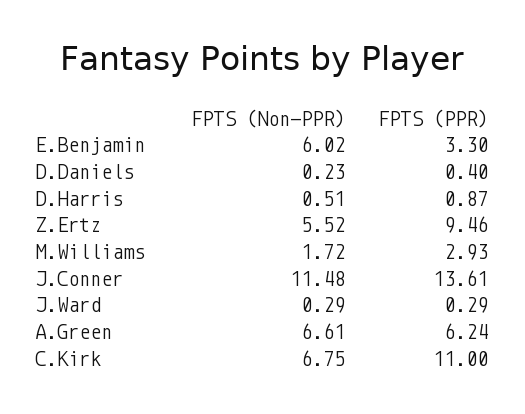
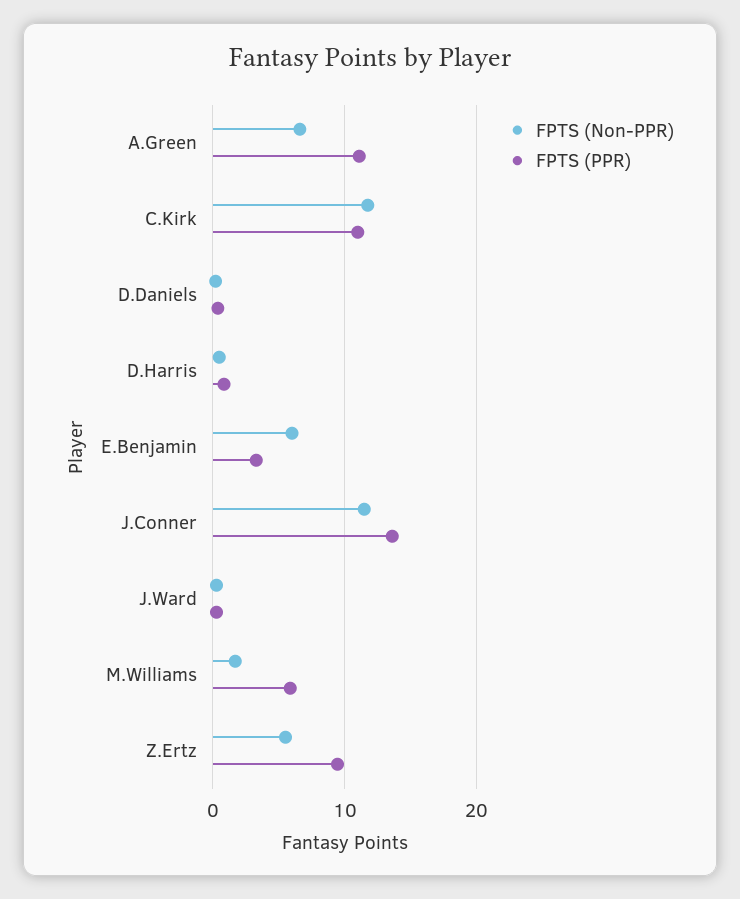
FPTS (PPR), M.Williams: 2.93 -> 6
FPTS (PPR), A.Green: 6.24 -> 11
FPTS (Non-PPR), C.Kirk: 6.75 -> 12

